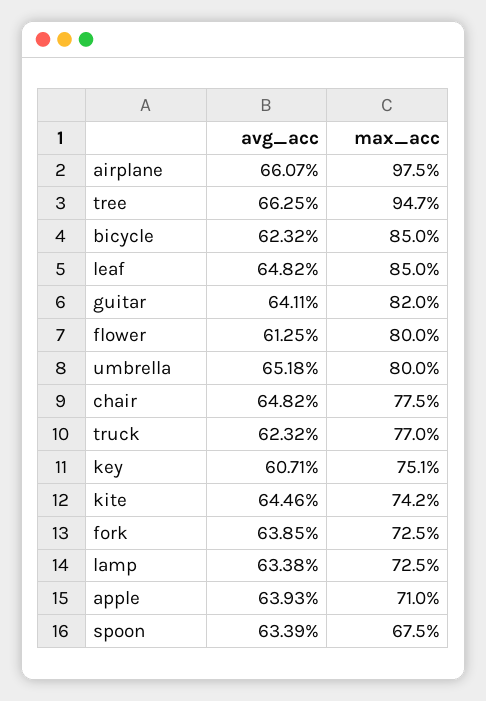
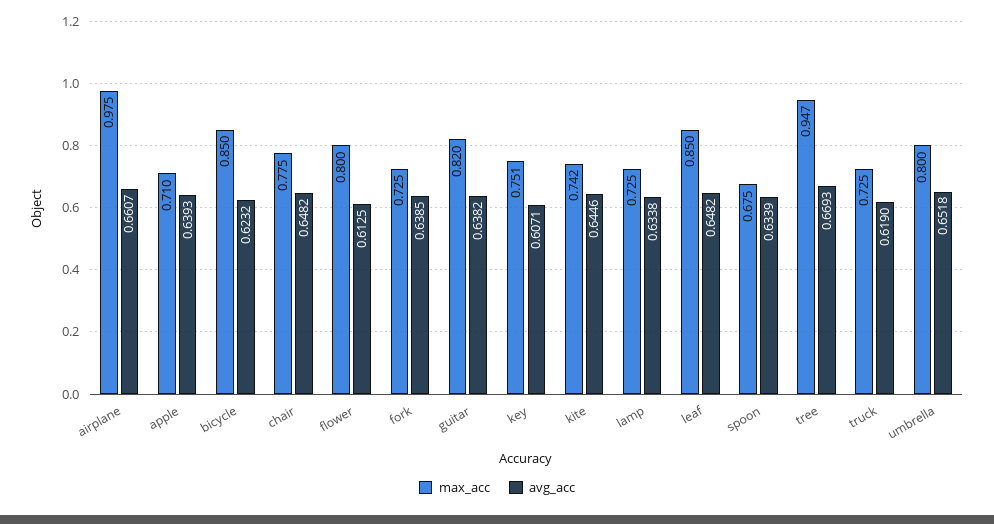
avg_acc, tree: 0.6625 -> 0.6693
avg_acc, guitar: 0.6411 -> 0.6382
avg_acc, truck: 0.6232 -> 0.619
max_acc, truck: 0.77 -> 0.725

